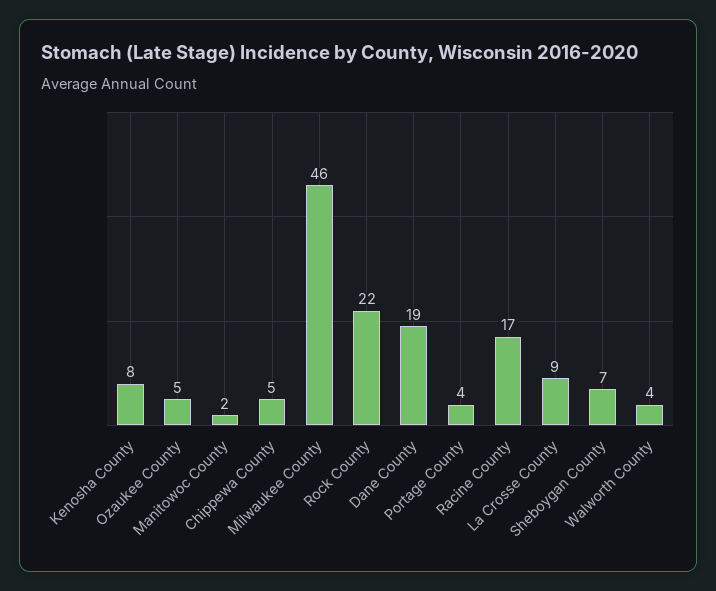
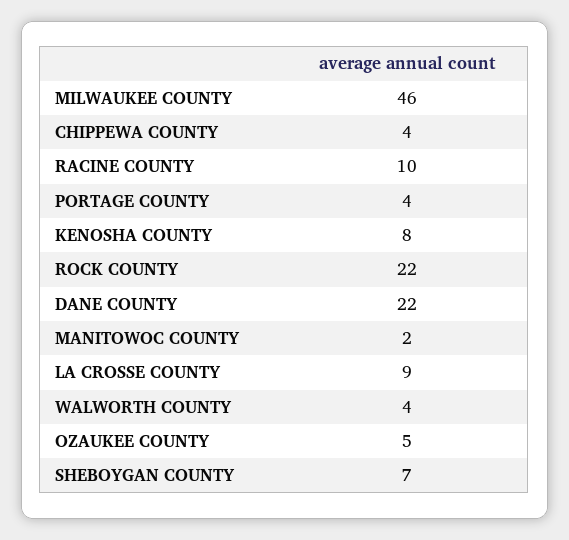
Chippewa County: 5 -> 4
Dane County: 19 -> 22
Racine County: 17 -> 10

